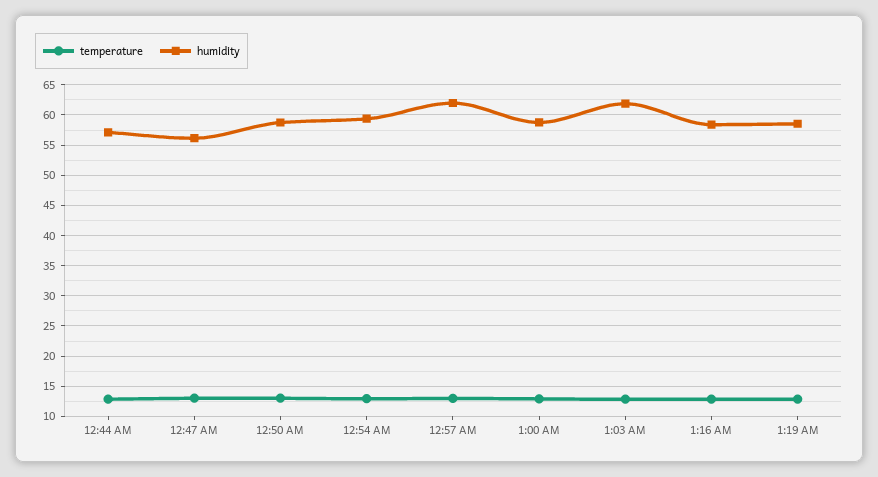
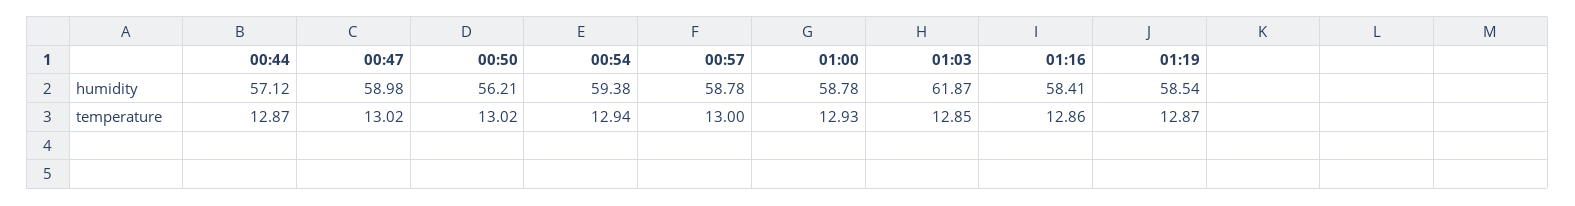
humidity, 12:47 AM: 56 -> 58.98
humidity, 12:50 AM: 59 -> 56.21
humidity, 12:57 AM: 62 -> 58.78

